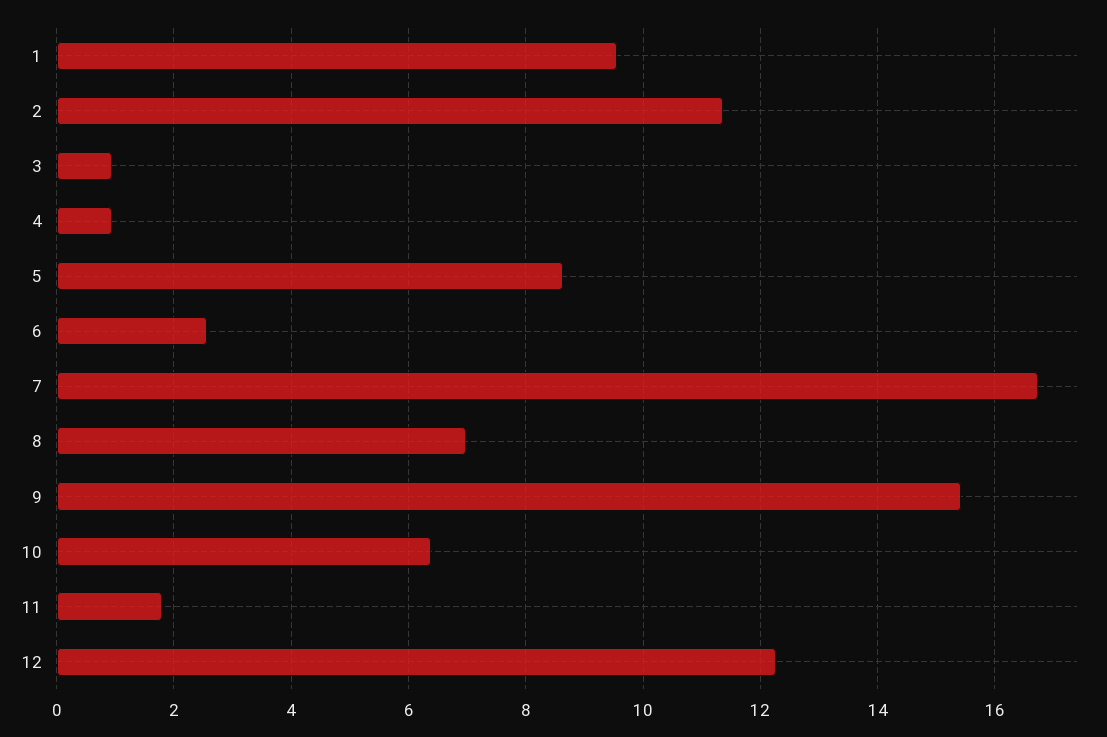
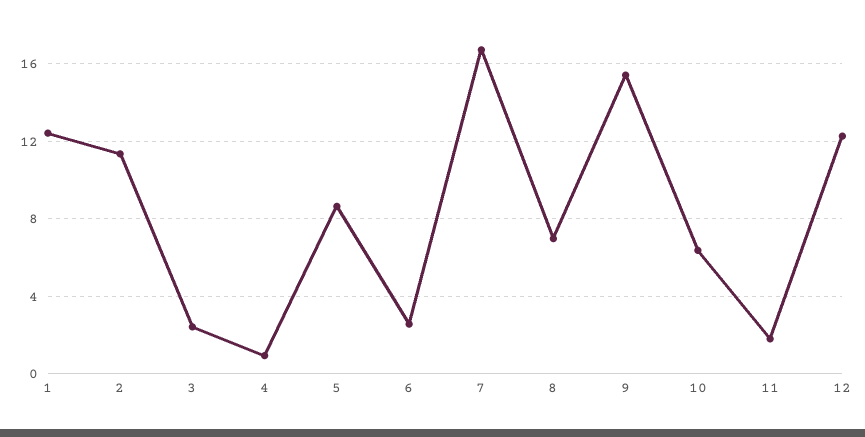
1: 9.6 -> 12.5
3: 1 -> 2.5

